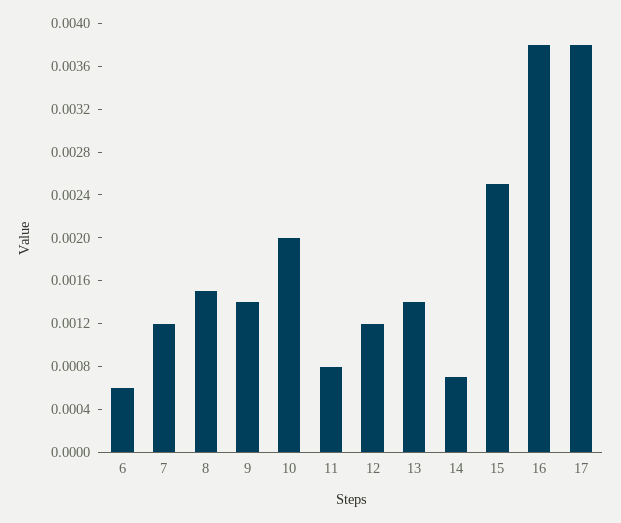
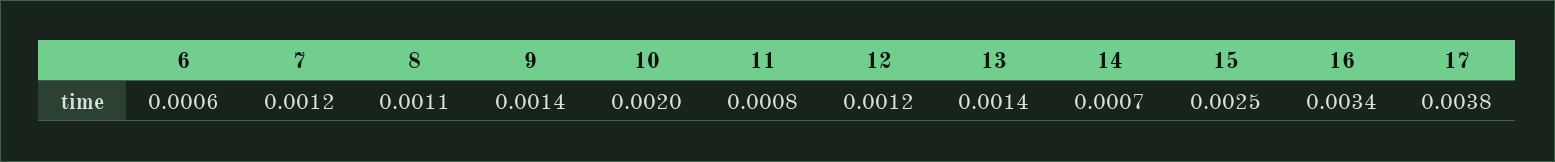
8: 0.0015 -> 0.0011
16: 0.0038 -> 0.0034

